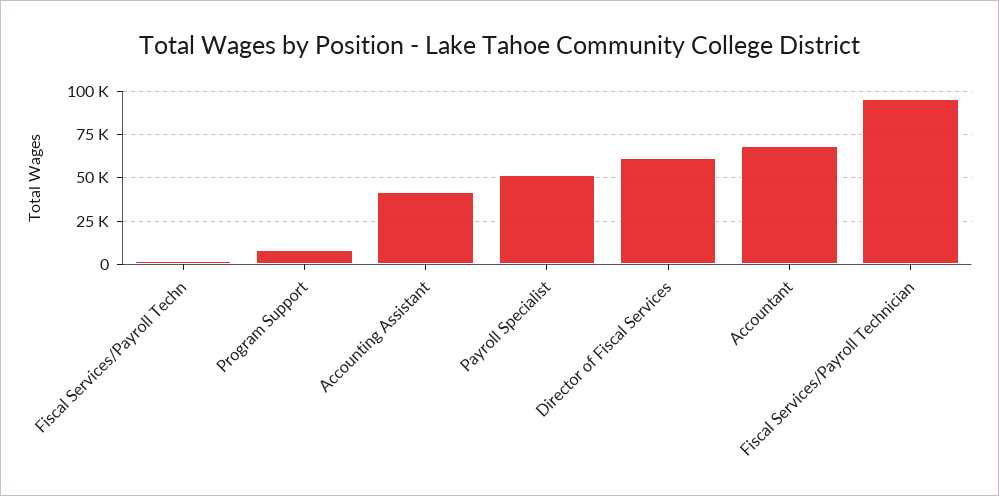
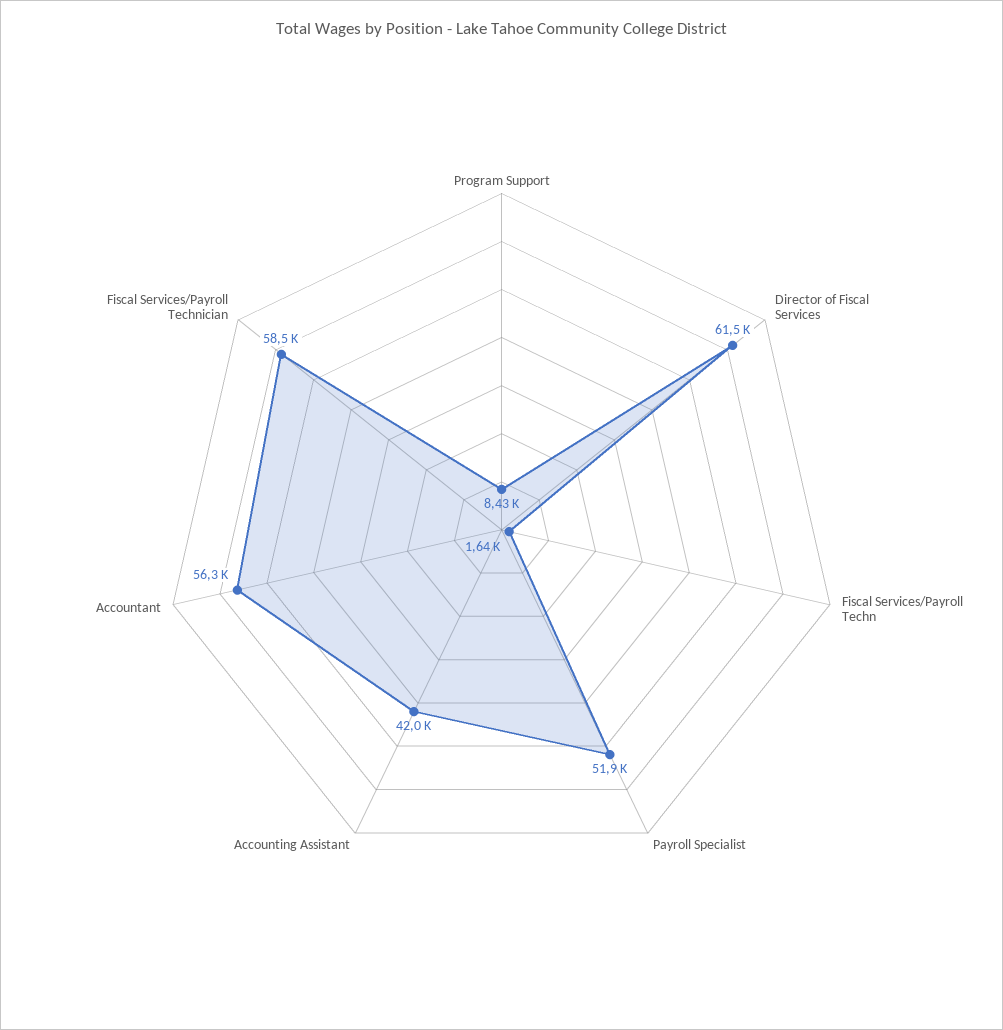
Accountant: 70000 -> 56300
Fiscal Services/Payroll Technician: 95000 -> 58500

